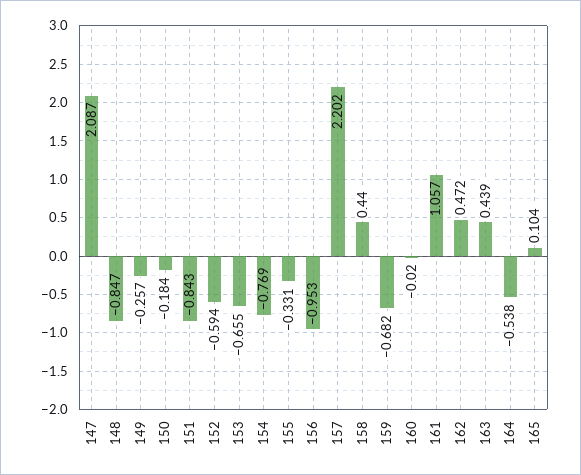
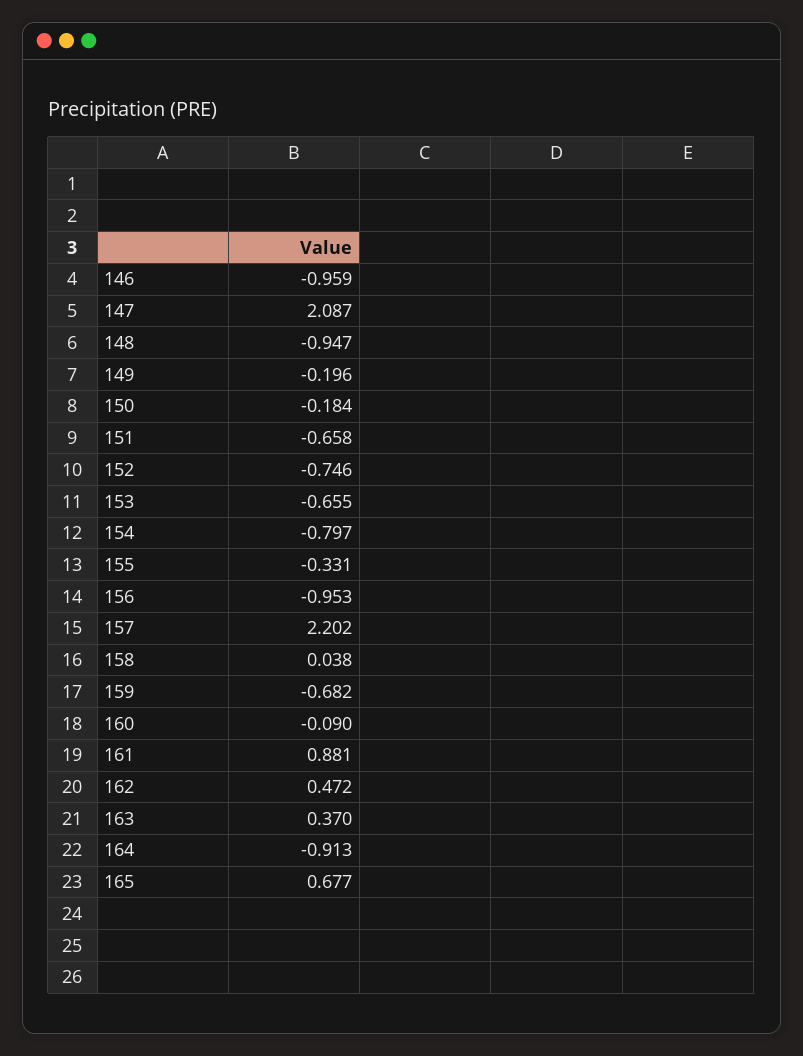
148: -0.847 -> -0.947
149: -0.257 -> -0.196
151: -0.843 -> -0.658
152: -0.594 -> -0.746
154: -0.769 -> -0.797
158: 0.44 -> 0.038
160: -0.02 -> -0.09
161: 1.057 -> 0.881
163: 0.439 -> 0.37
164: -0.538 -> -0.913
165: 0.104 -> 0.677
146: none -> -0.959

